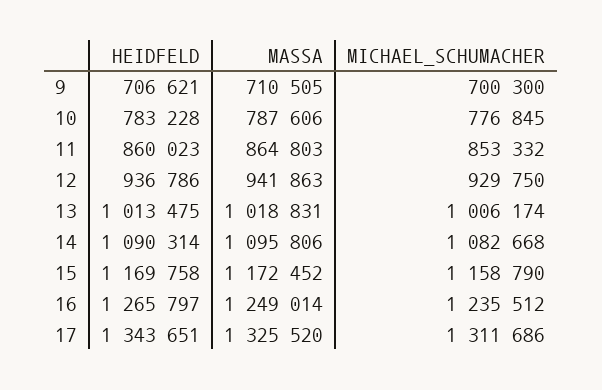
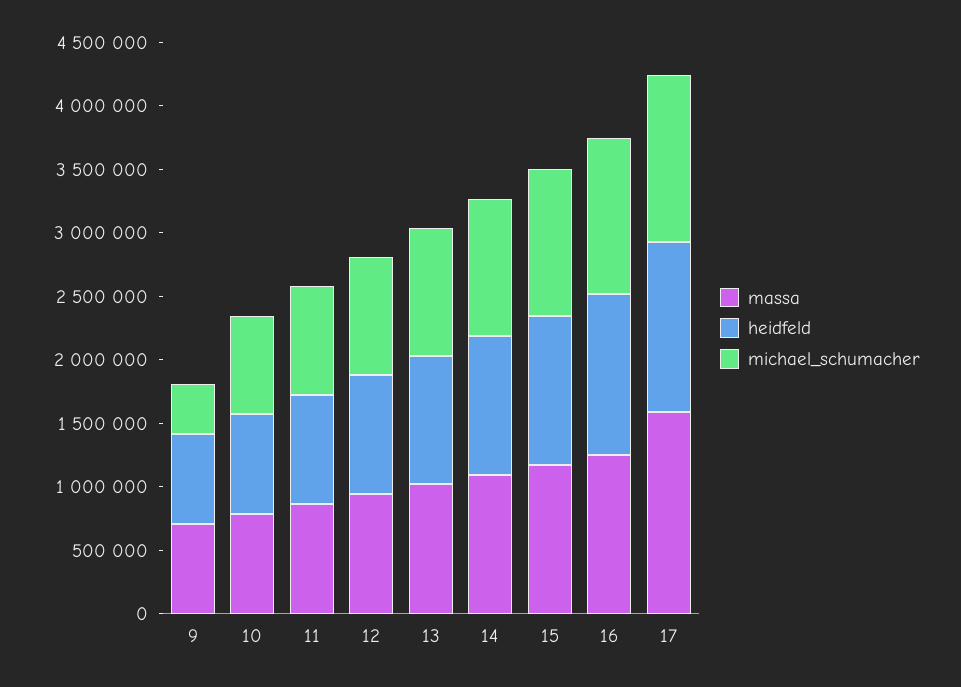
MICHAEL_SCHUMACHER, 9: 700300 -> 400000
MASSA, 17: 1325520 -> 1600000

